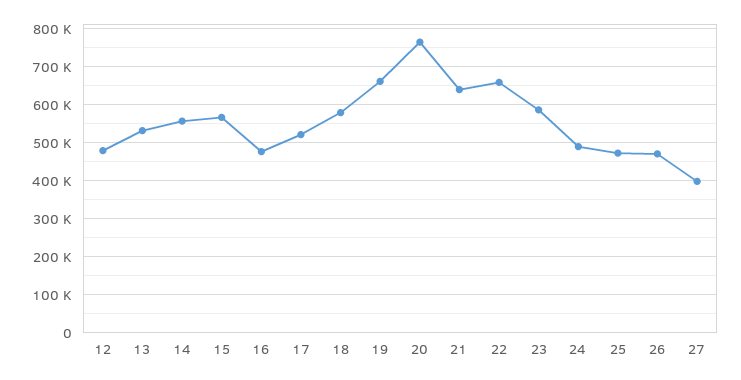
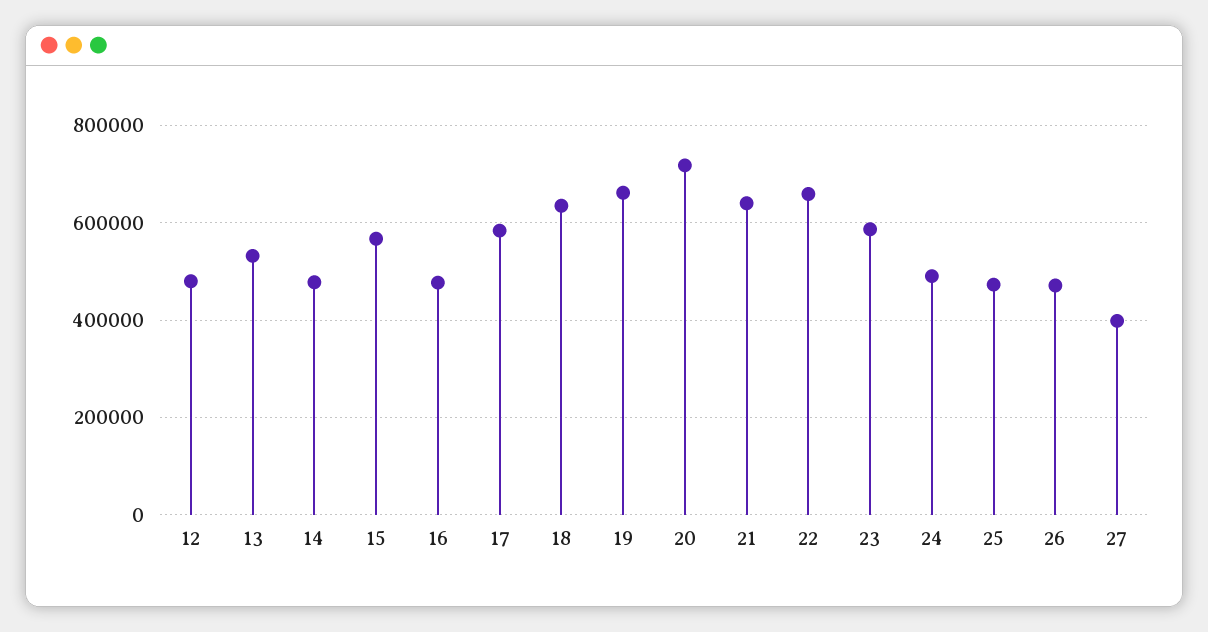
14: 560000 -> 480000
17: 520000 -> 580000
18: 580000 -> 640000
20: 760000 -> 720000

